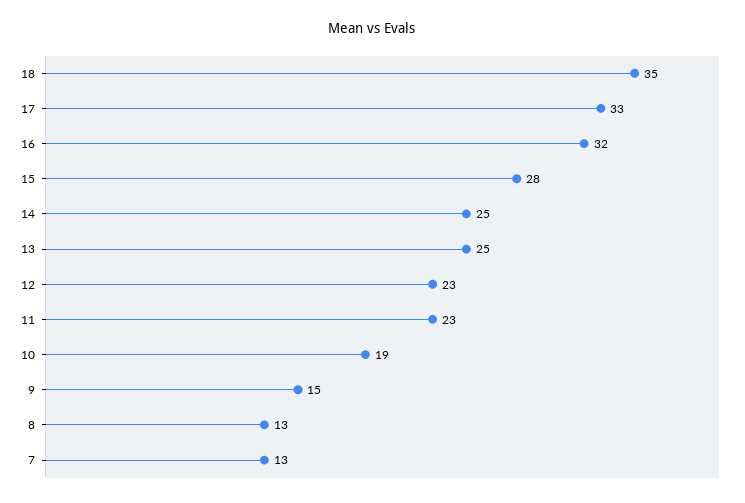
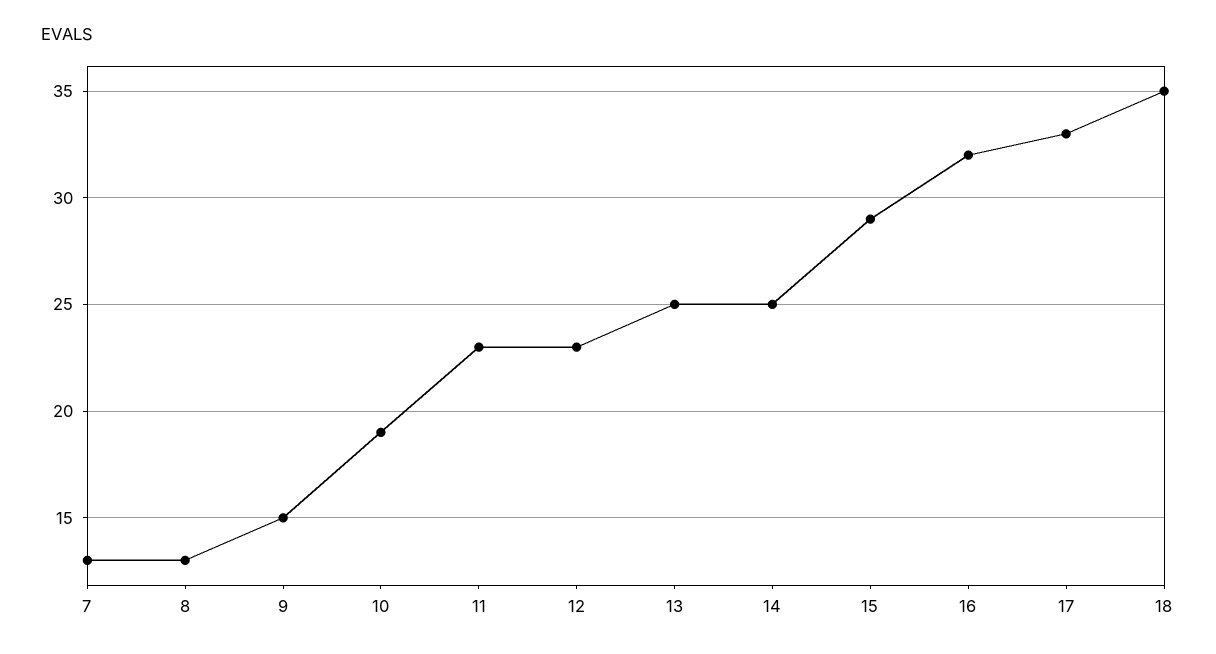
15: 28 -> 29

